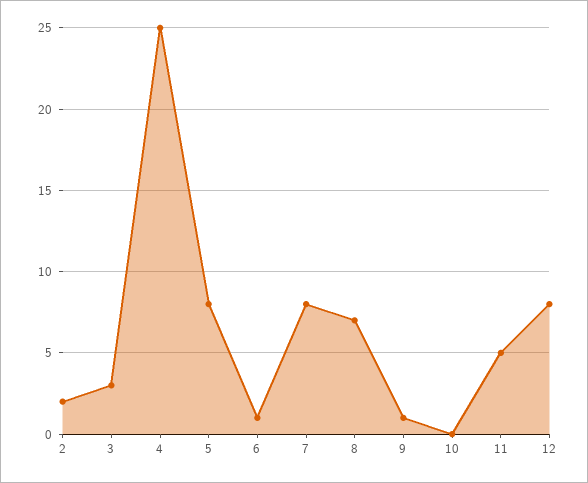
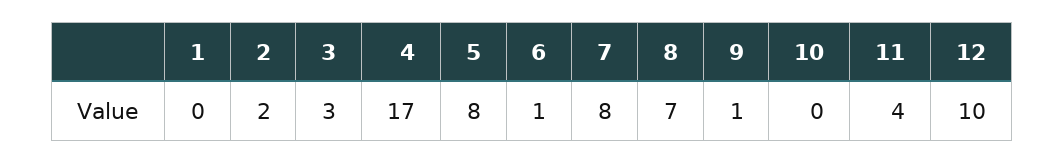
4: 25 -> 17
11: 5 -> 4
12: 8 -> 10
1: none -> 0

